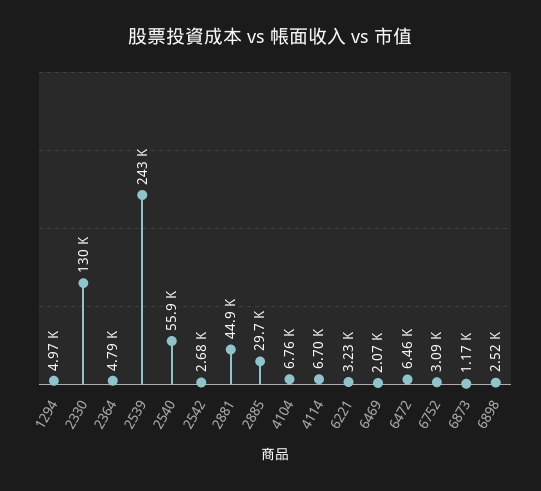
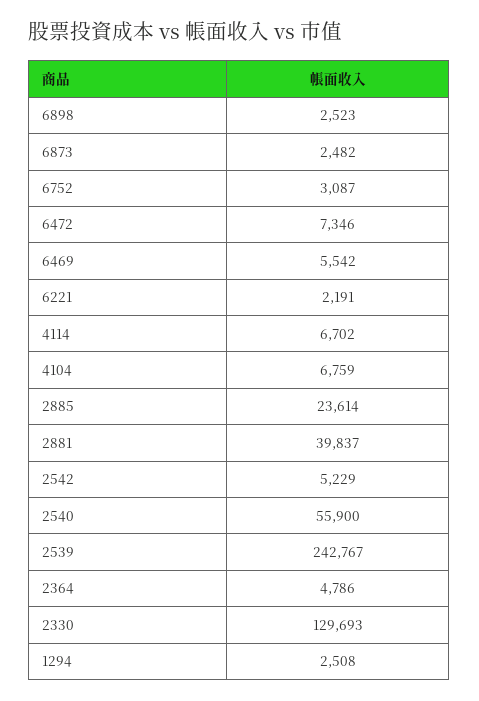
1294: 4970 -> 2508
2542: 2680 -> 5229
2881: 44900 -> 39837
2885: 29700 -> 23614
6221: 3230 -> 2191
6469: 2070 -> 5542
6472: 6460 -> 7346
6873: 1170 -> 2482

